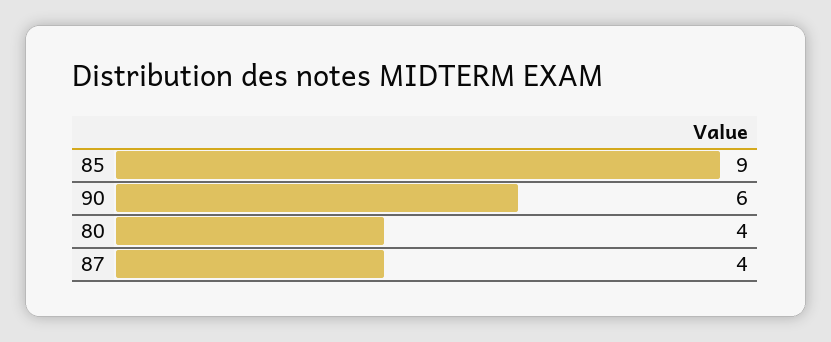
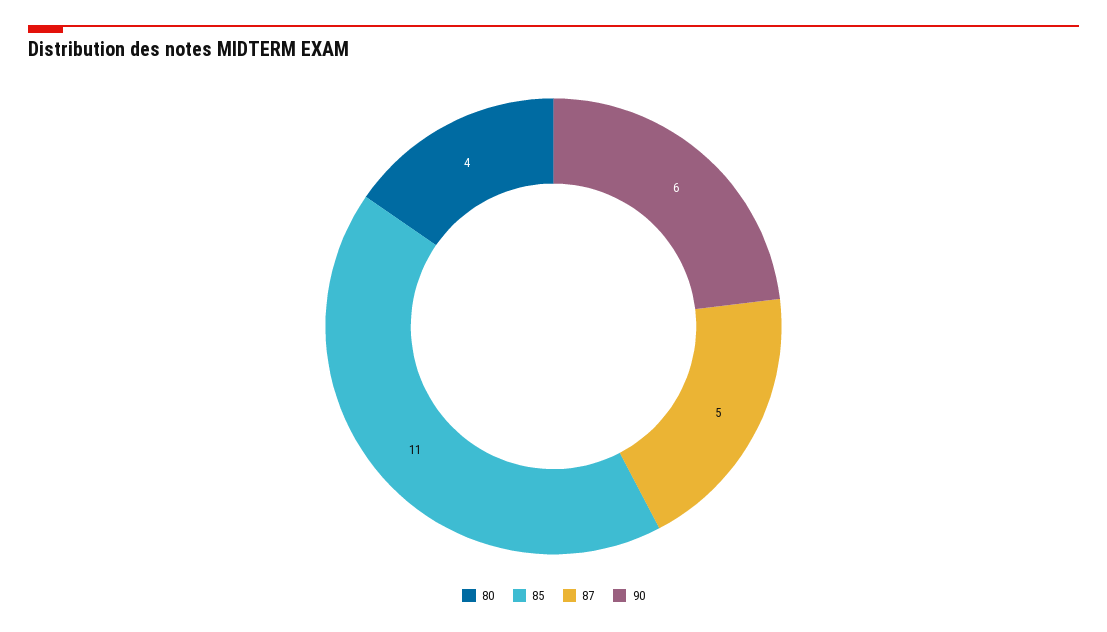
85: 9 -> 11
87: 4 -> 5

